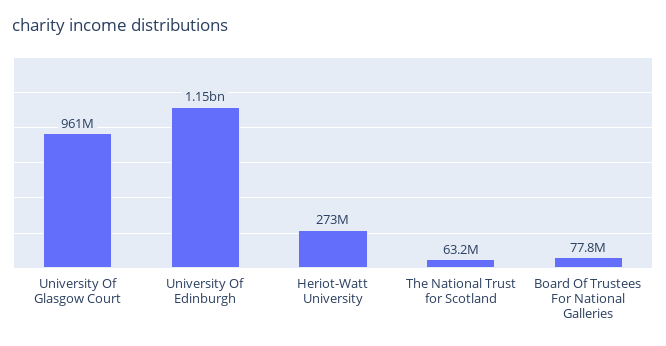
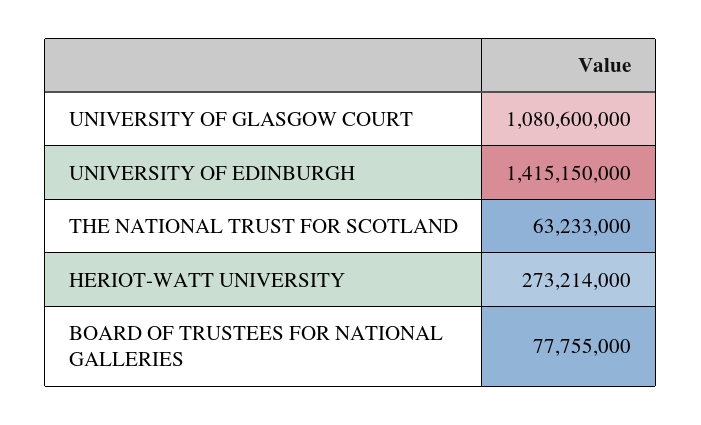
University Of Glasgow Court: 961000000 -> 1080600000
University Of Edinburgh: 1150000000 -> 1415150000

